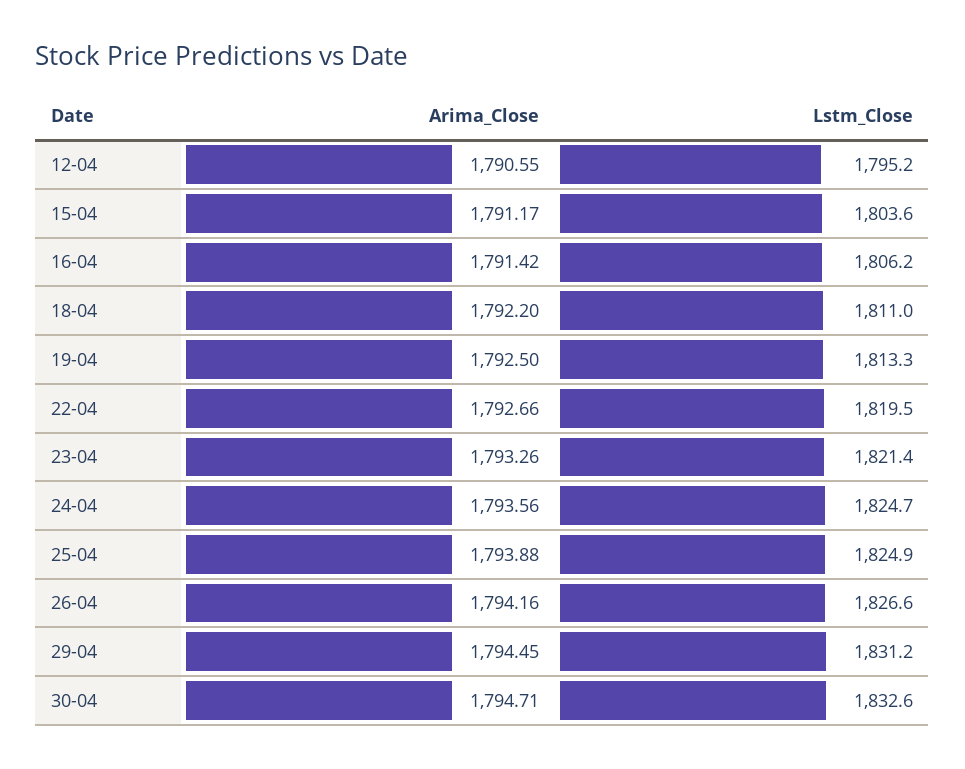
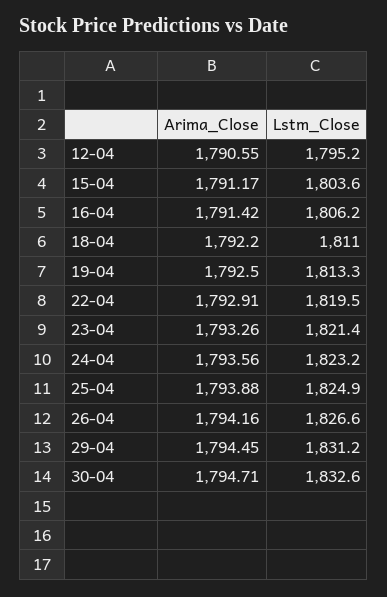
Arima_Close, 22-04: 1792.66 -> 1792.91
Lstm_Close, 24-04: 1824.7 -> 1823.2

